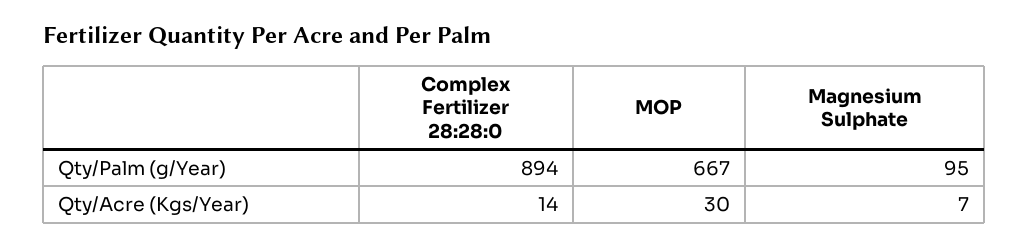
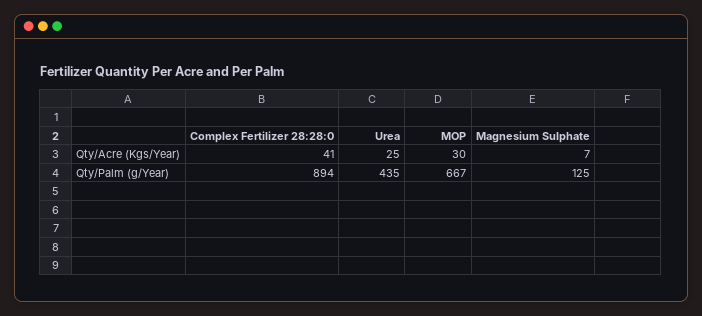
Magnesium Sulphate, Qty/Palm (g/Year): 95 -> 125
Complex Fertilizer 28:28:0, Qty/Acre (Kgs/Year): 14 -> 41
Urea, Qty/Acre (Kgs/Year): none -> 25
Urea, Qty/Palm (g/Year): none -> 435

